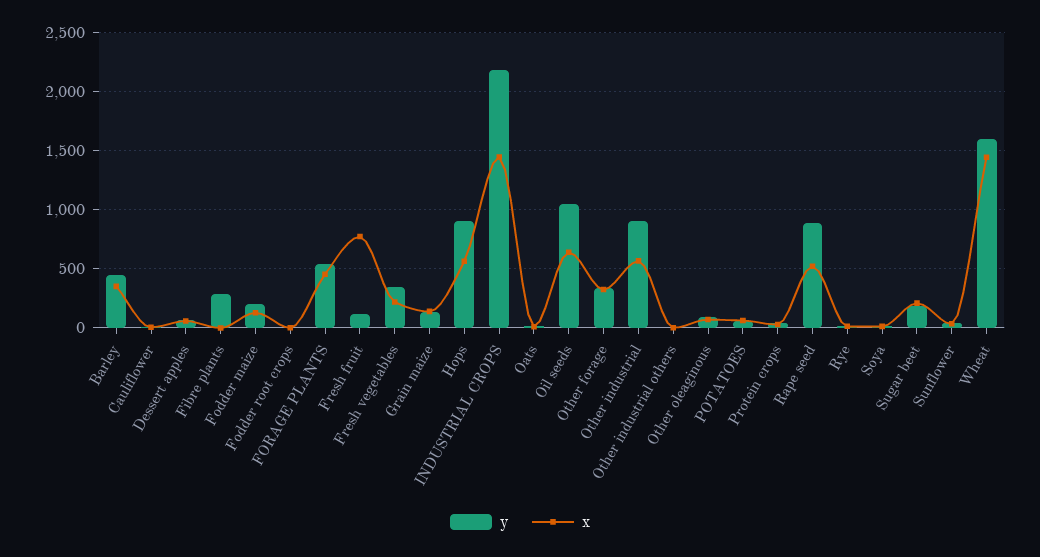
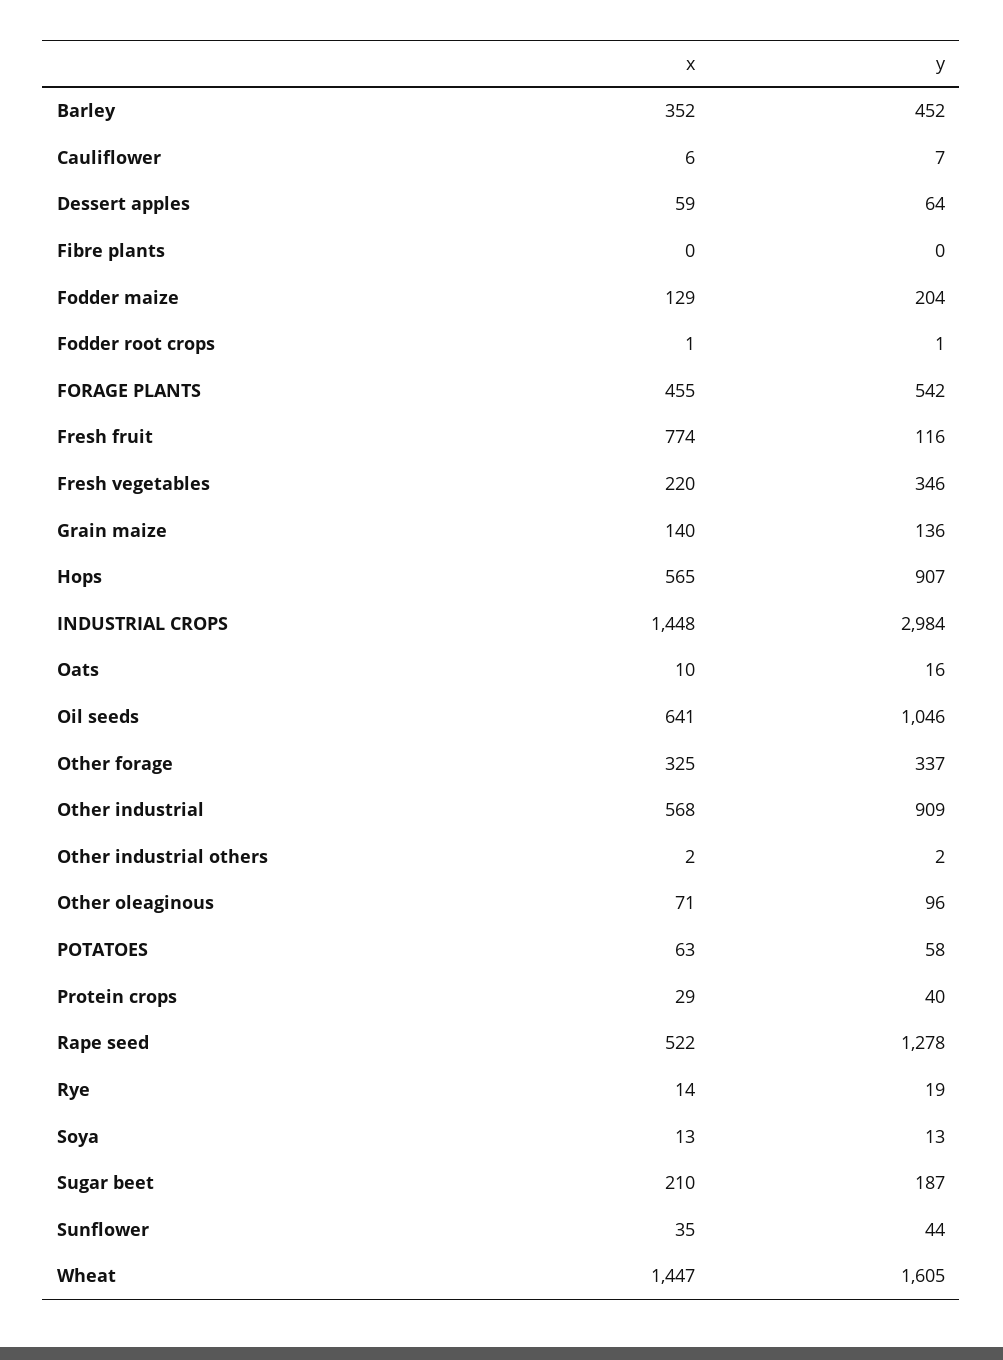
y, Fibre plants: 300 -> 0
y, INDUSTRIAL CROPS: 2200 -> 2984
y, Rape seed: 900 -> 1278

